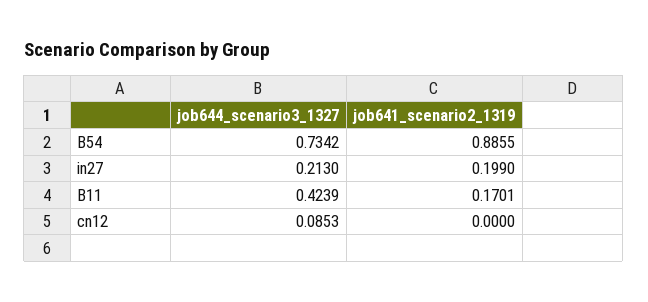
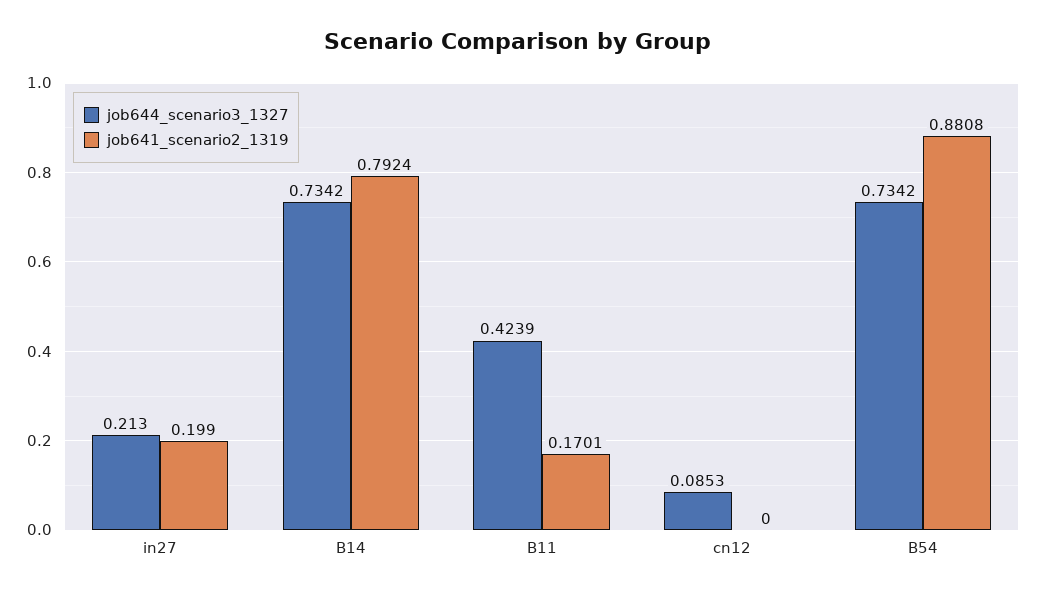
job641_scenario2_1319, B54: 0.8855 -> 0.8808
job644_scenario3_1327, B14: none -> 0.7342
job641_scenario2_1319, B14: none -> 0.7924

